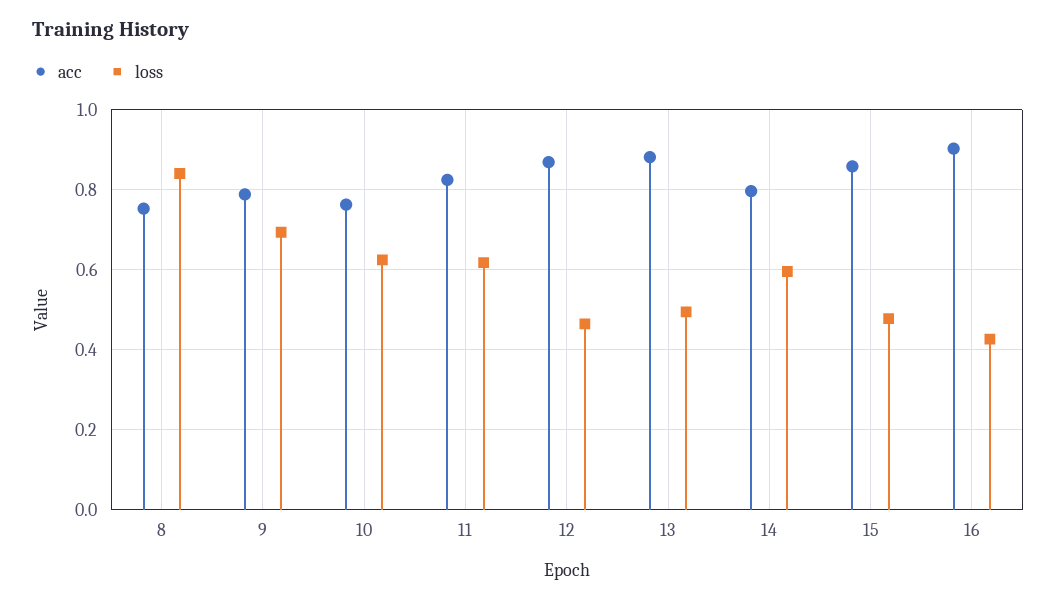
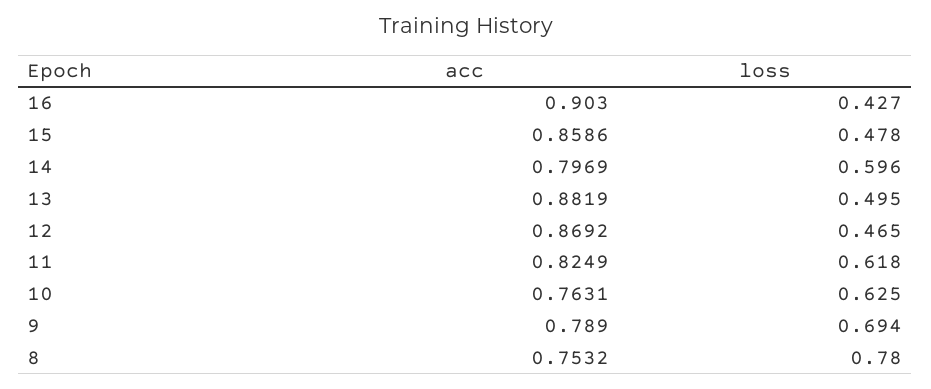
loss, 8: 0.84 -> 0.78

